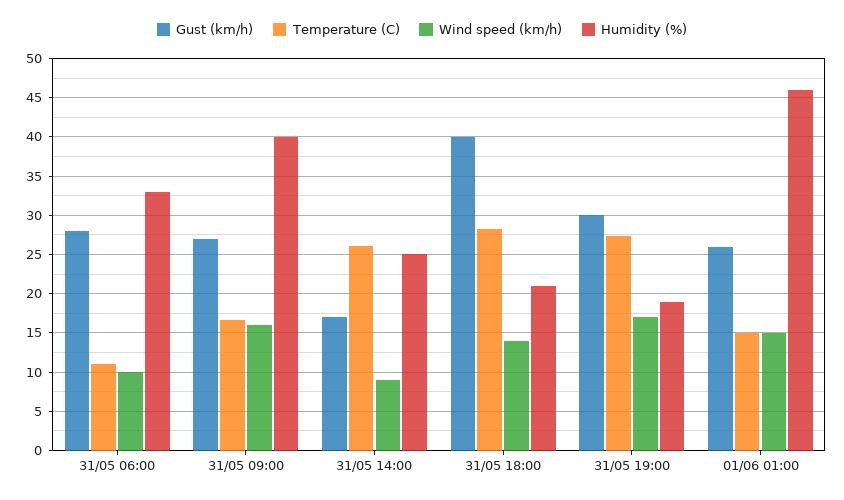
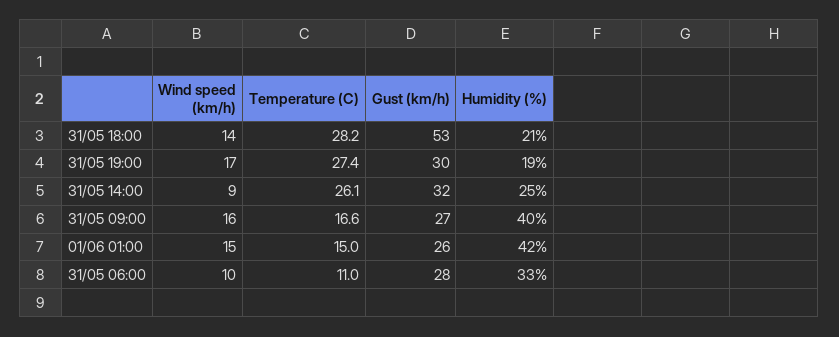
Gust (km/h), 31/05 14:00: 17 -> 32
Gust (km/h), 31/05 18:00: 40 -> 53
Humidity (%), 01/06 01:00: 46 -> 42

